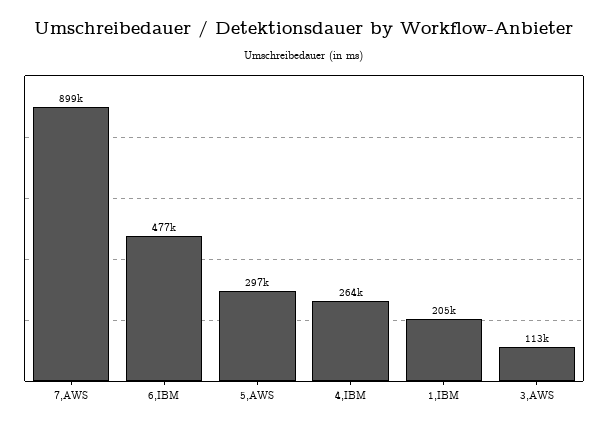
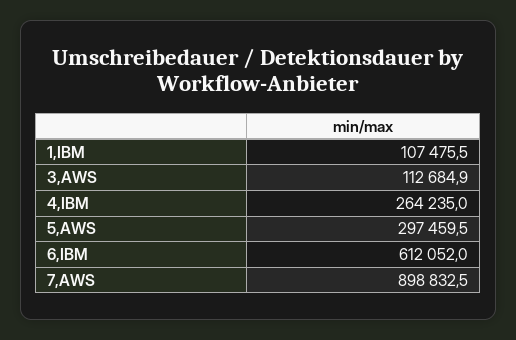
6,IBM: 477000 -> 612052
1,IBM: 205000 -> 107475.5

